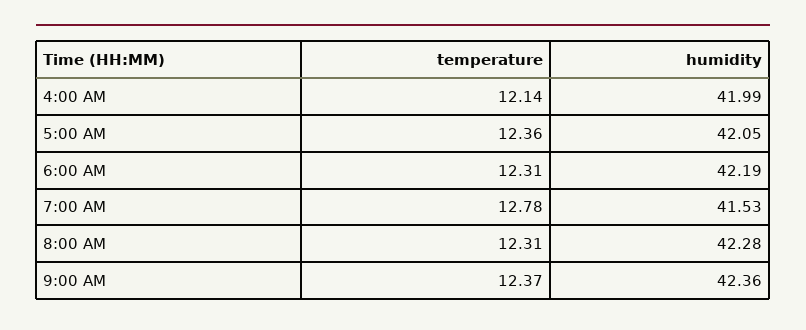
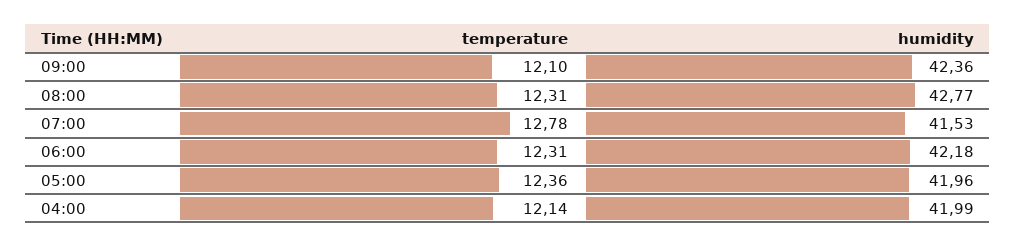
humidity, 5:00 AM: 42.05 -> 41.96
humidity, 6:00 AM: 42.19 -> 42.18
humidity, 8:00 AM: 42.28 -> 42.77
temperature, 9:00 AM: 12.37 -> 12.1

